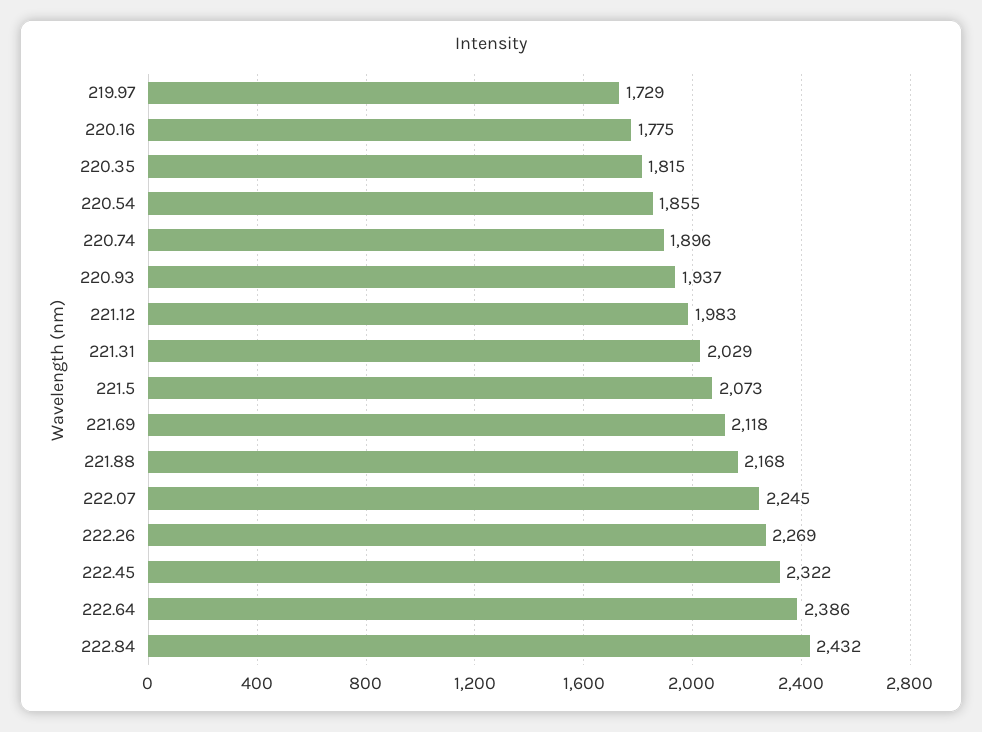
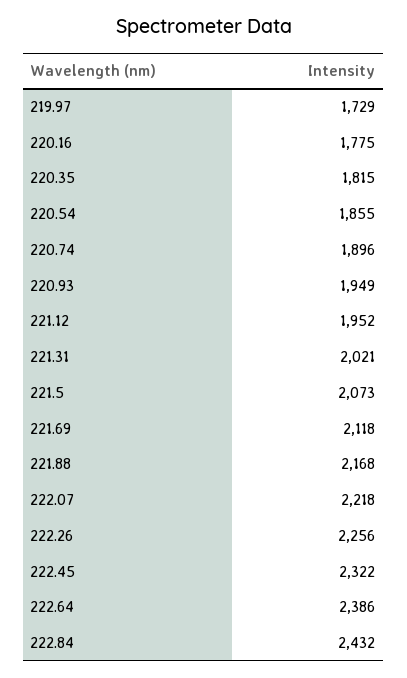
220.93: 1937 -> 1949
221.12: 1983 -> 1952
221.31: 2029 -> 2021
222.07: 2245 -> 2218
222.26: 2269 -> 2256

